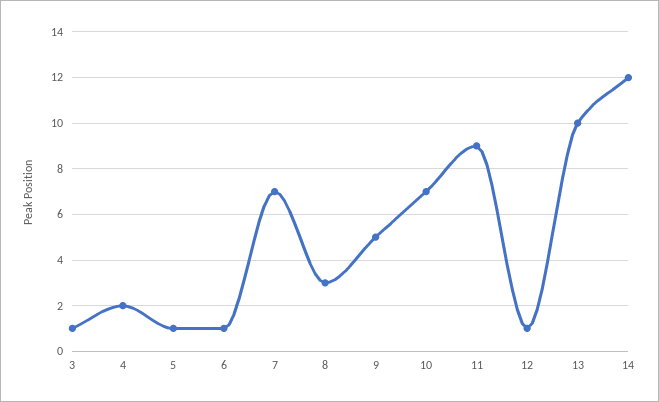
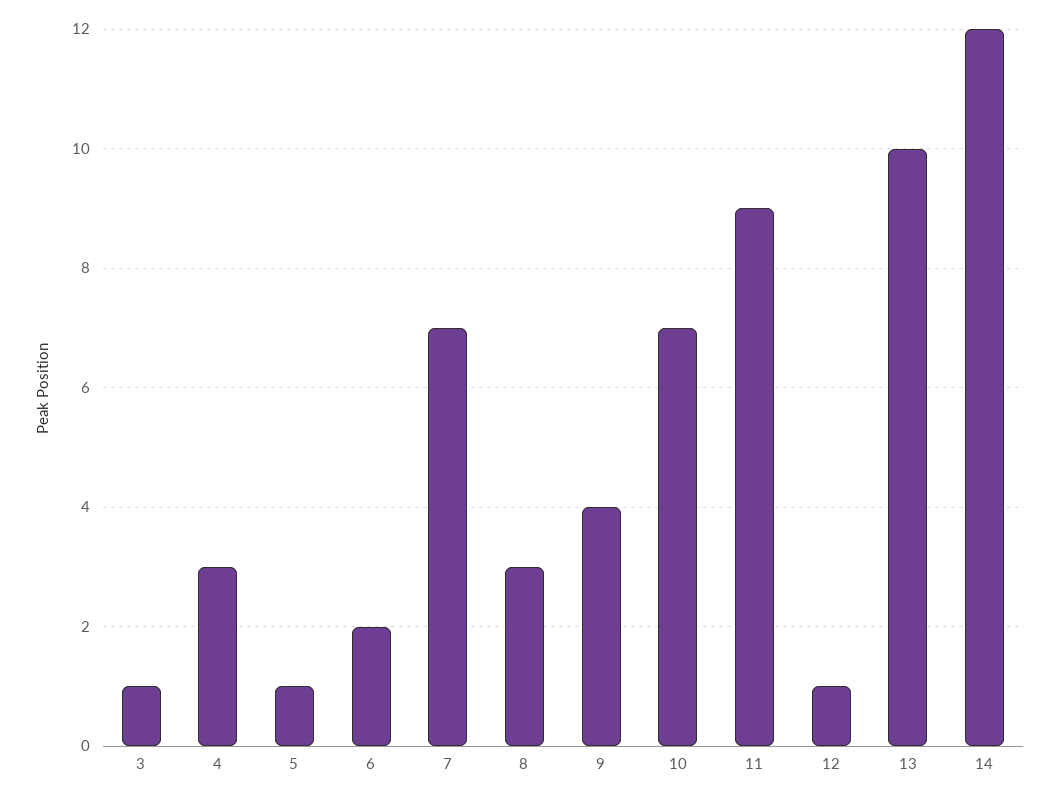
4: 2 -> 3
6: 1 -> 2
9: 5 -> 4

